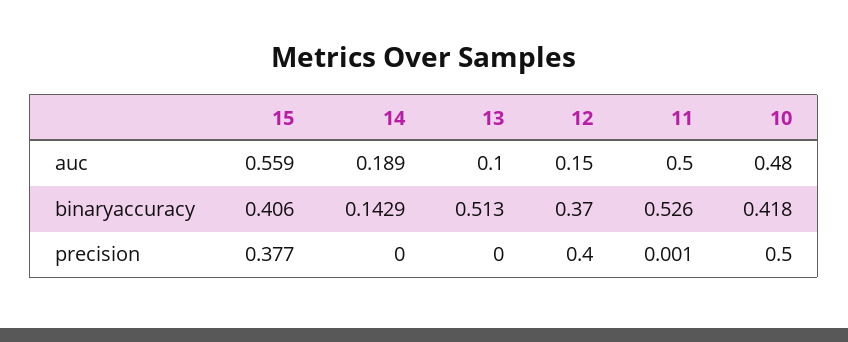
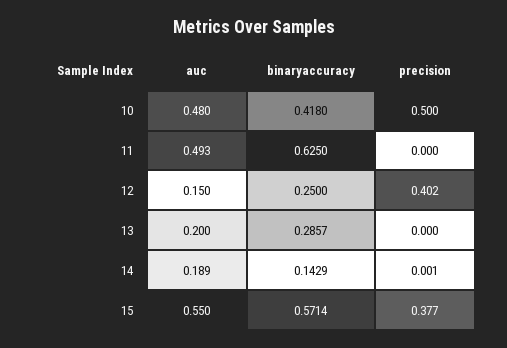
15, auc: 0.559 -> 0.55
13, auc: 0.1 -> 0.2
11, auc: 0.5 -> 0.493
15, binaryaccuracy: 0.406 -> 0.5714
13, binaryaccuracy: 0.513 -> 0.2857
12, binaryaccuracy: 0.37 -> 0.25
11, binaryaccuracy: 0.526 -> 0.625
14, precision: 0 -> 0.001
12, precision: 0.4 -> 0.402
11, precision: 0.001 -> 0

